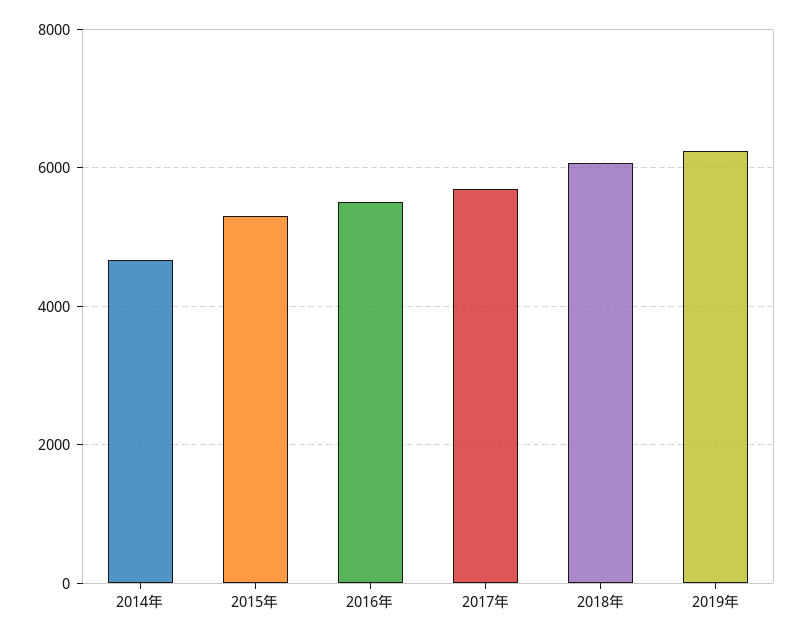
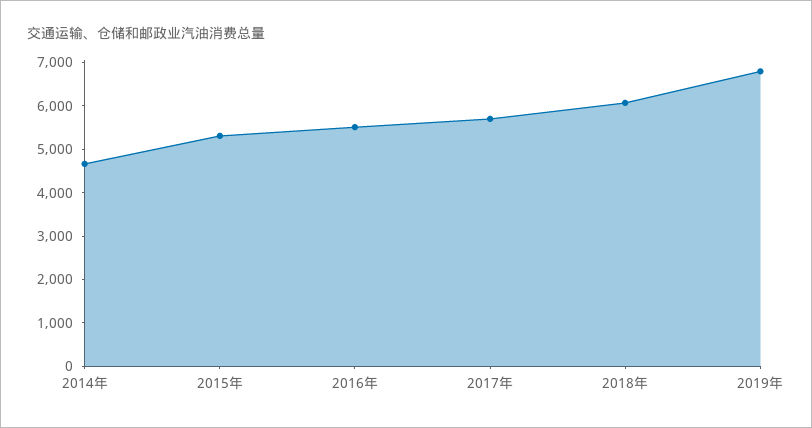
2019年: 6200 -> 6800

